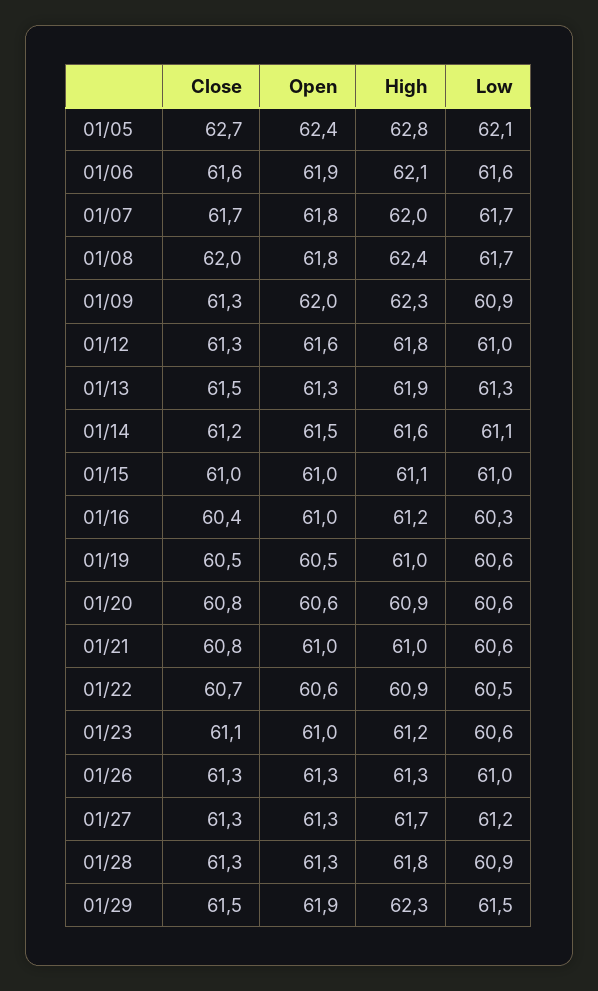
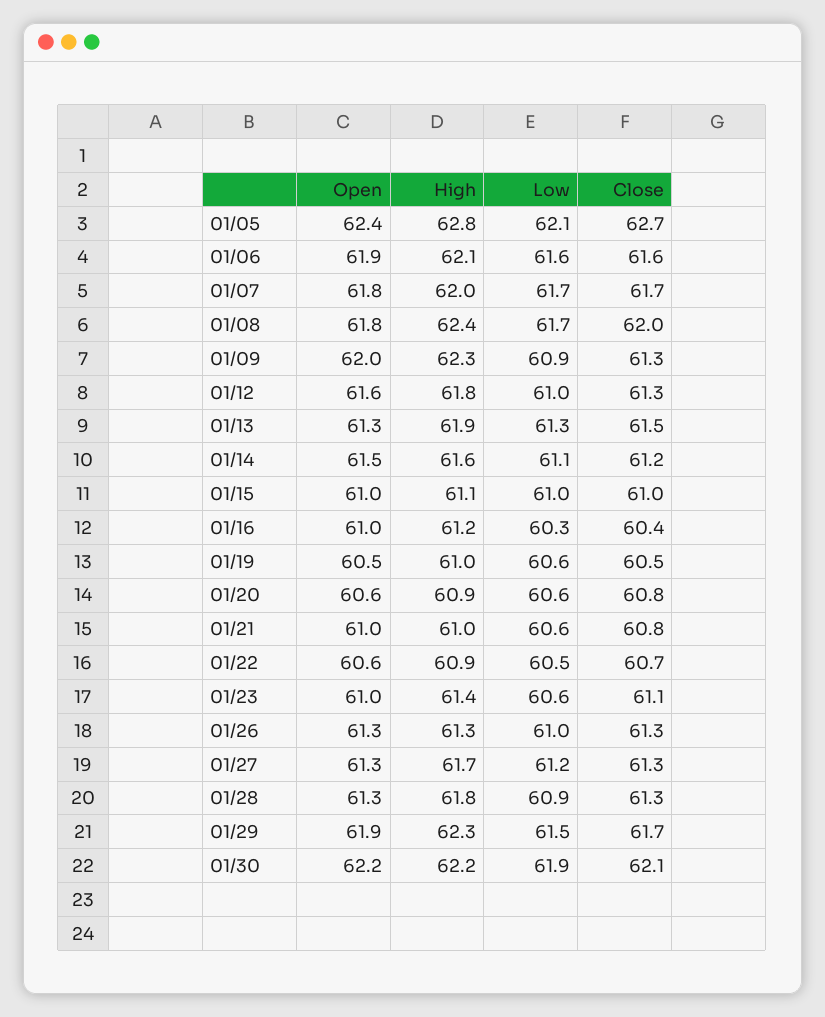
High, 01/23: 61.2 -> 61.4
Close, 01/29: 61.5 -> 61.7
Open, 01/30: none -> 62.2
High, 01/30: none -> 62.2
Low, 01/30: none -> 61.9
Close, 01/30: none -> 62.1

